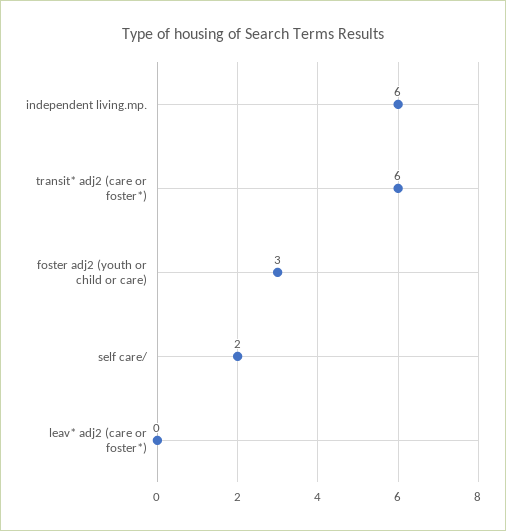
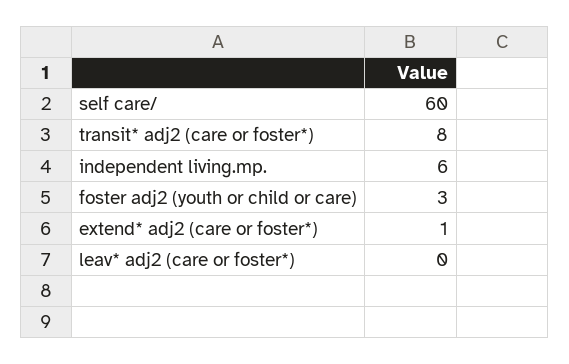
transit* adj2 (care or foster*): 6 -> 8
self care/: 2 -> 60
extend* adj2 (care or foster*): none -> 1

